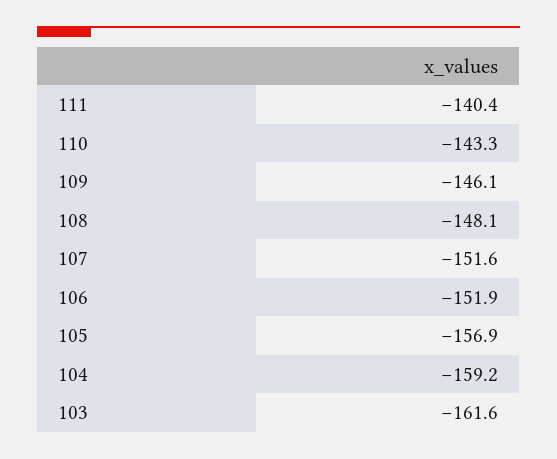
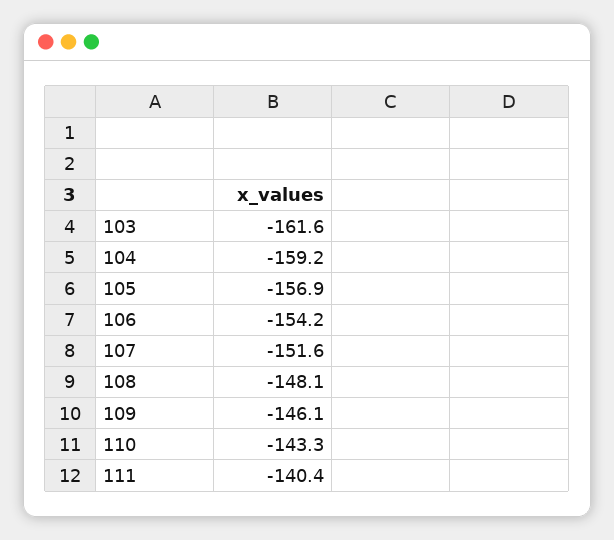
106: -151.9 -> -154.2

